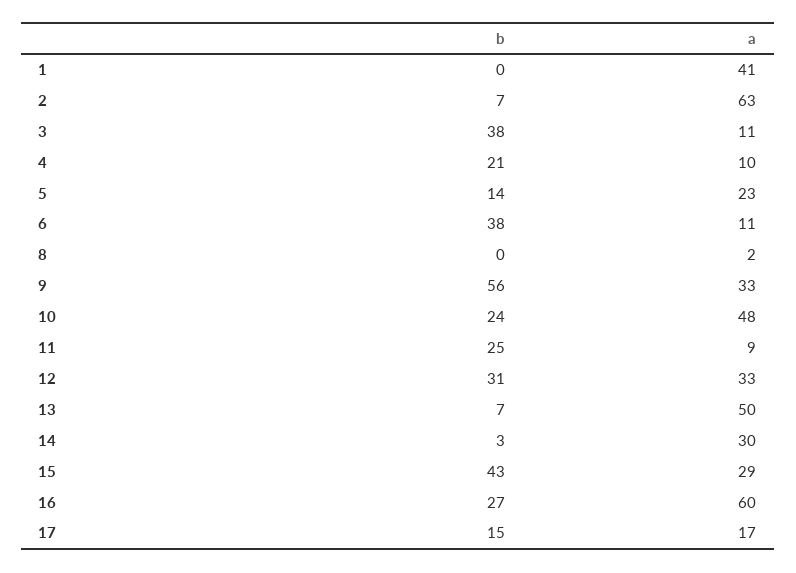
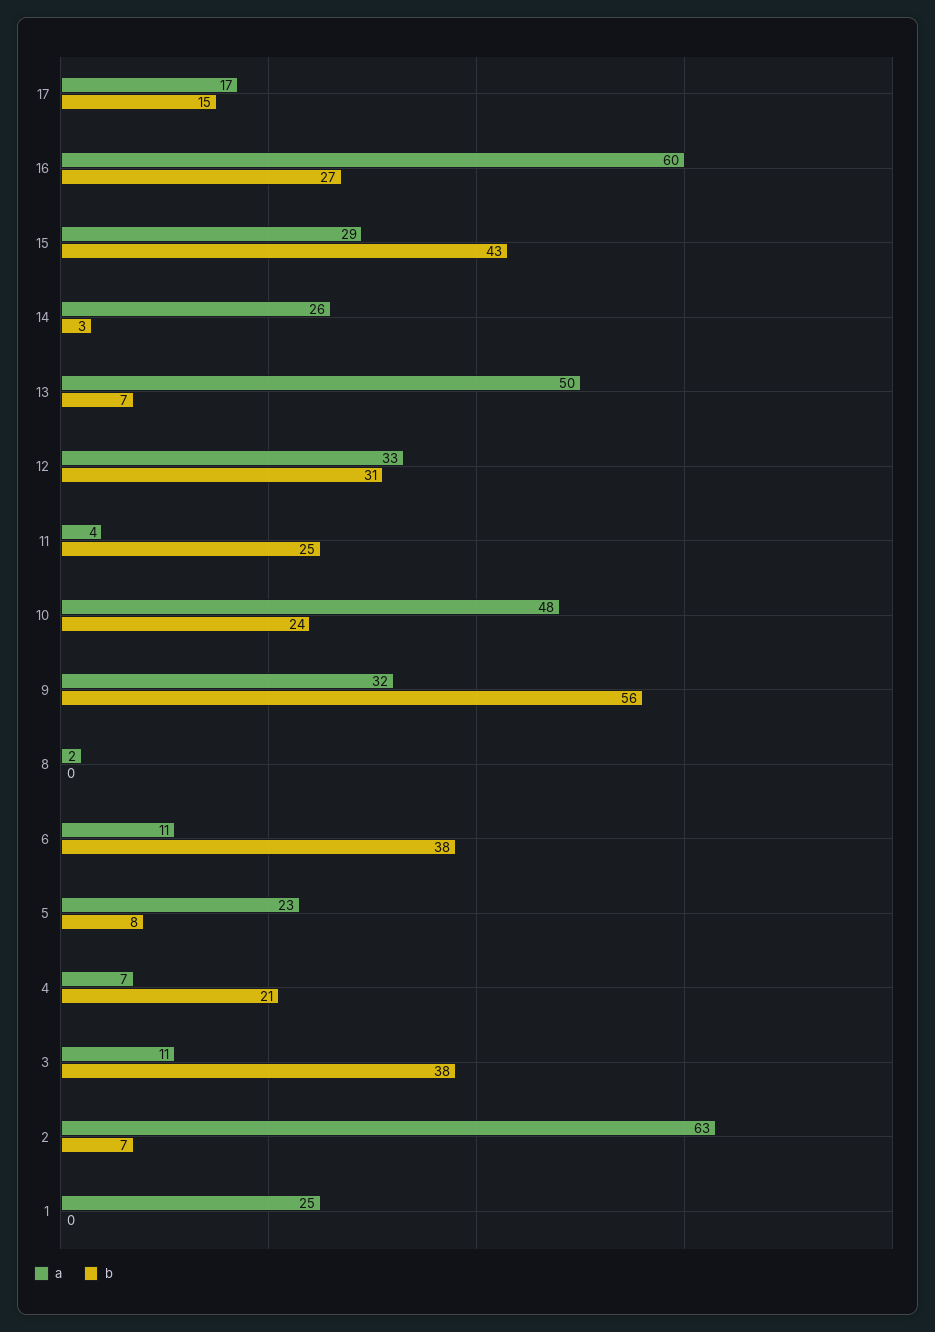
a, 1: 41 -> 25
a, 4: 10 -> 7
b, 5: 14 -> 8
a, 9: 33 -> 32
a, 11: 9 -> 4
a, 14: 30 -> 26

